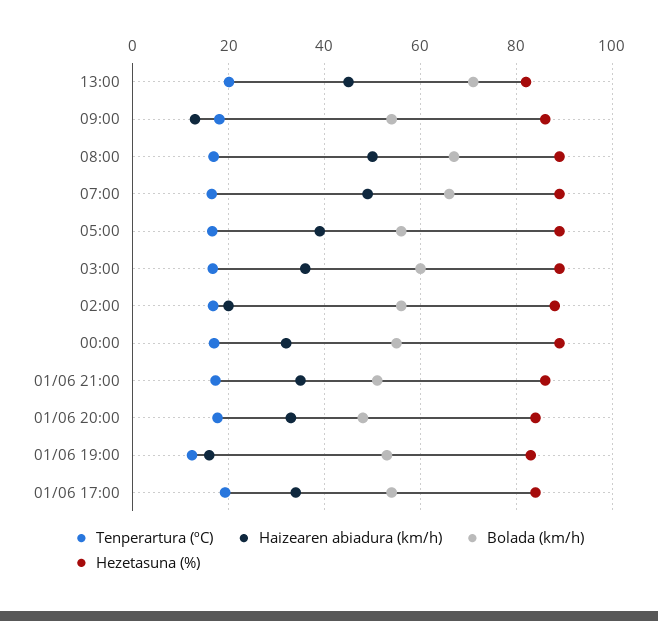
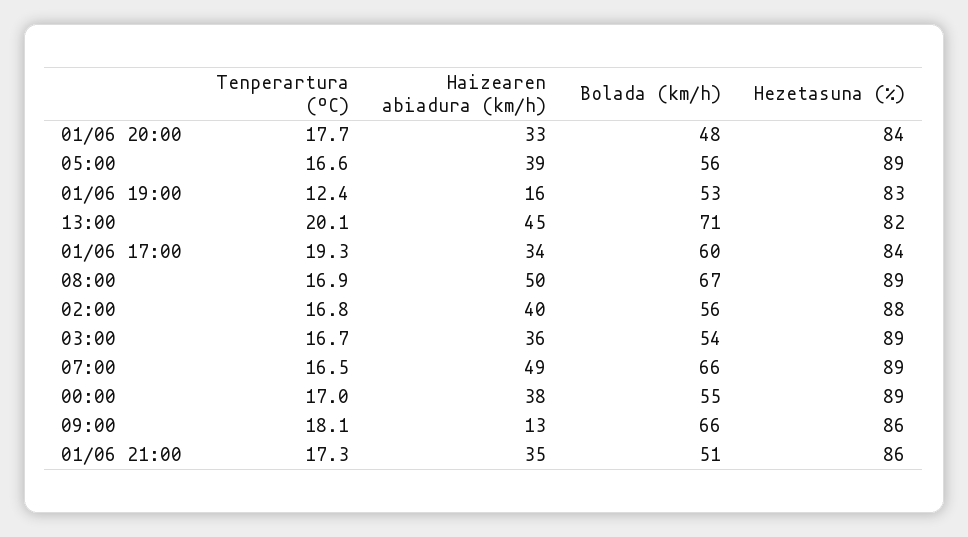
Bolada (km/h), 09:00: 54 -> 66
Bolada (km/h), 03:00: 60 -> 54
Haizearen abiadura (km/h), 02:00: 20 -> 40
Haizearen abiadura (km/h), 00:00: 32 -> 38
Bolada (km/h), 01/06 17:00: 54 -> 60

